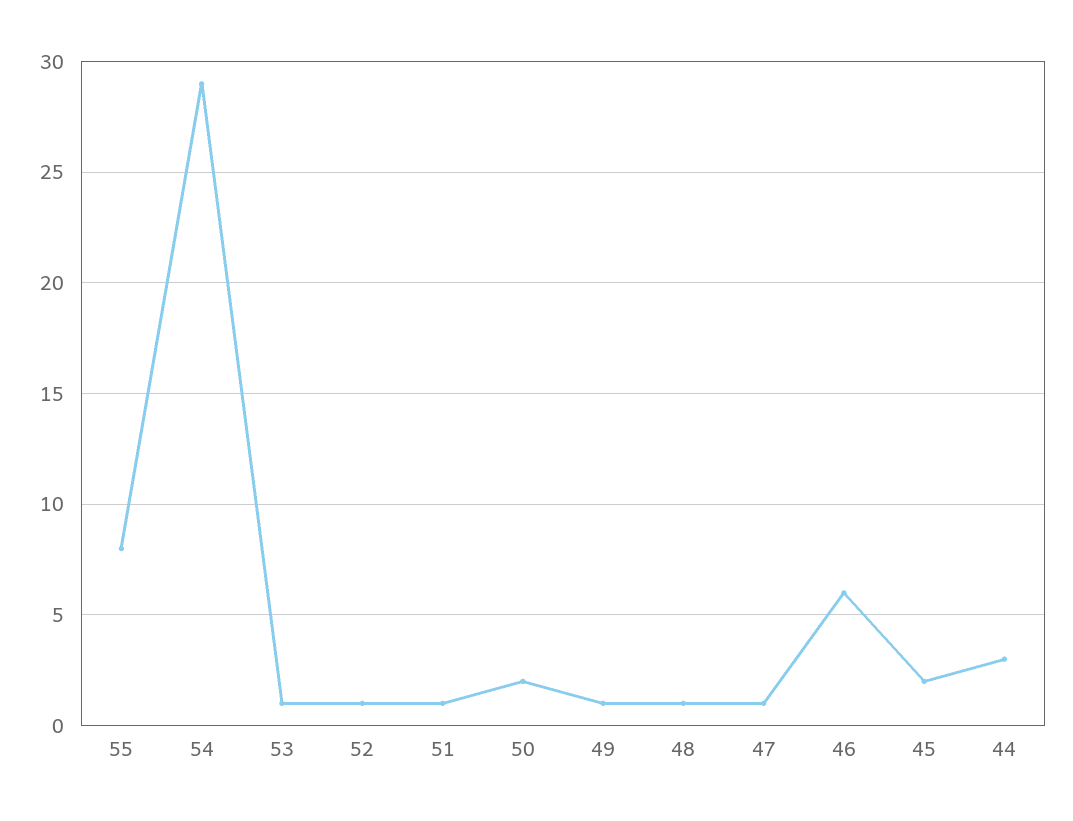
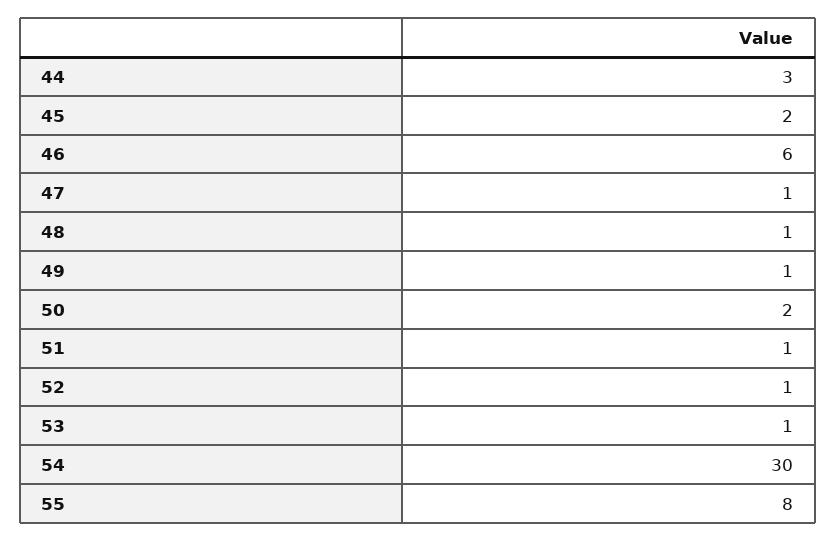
54: 29 -> 30

